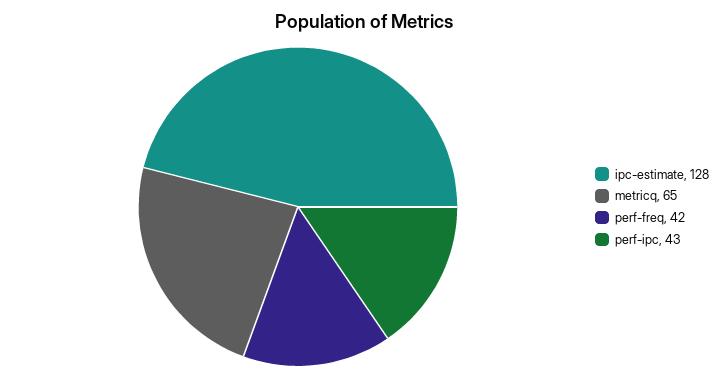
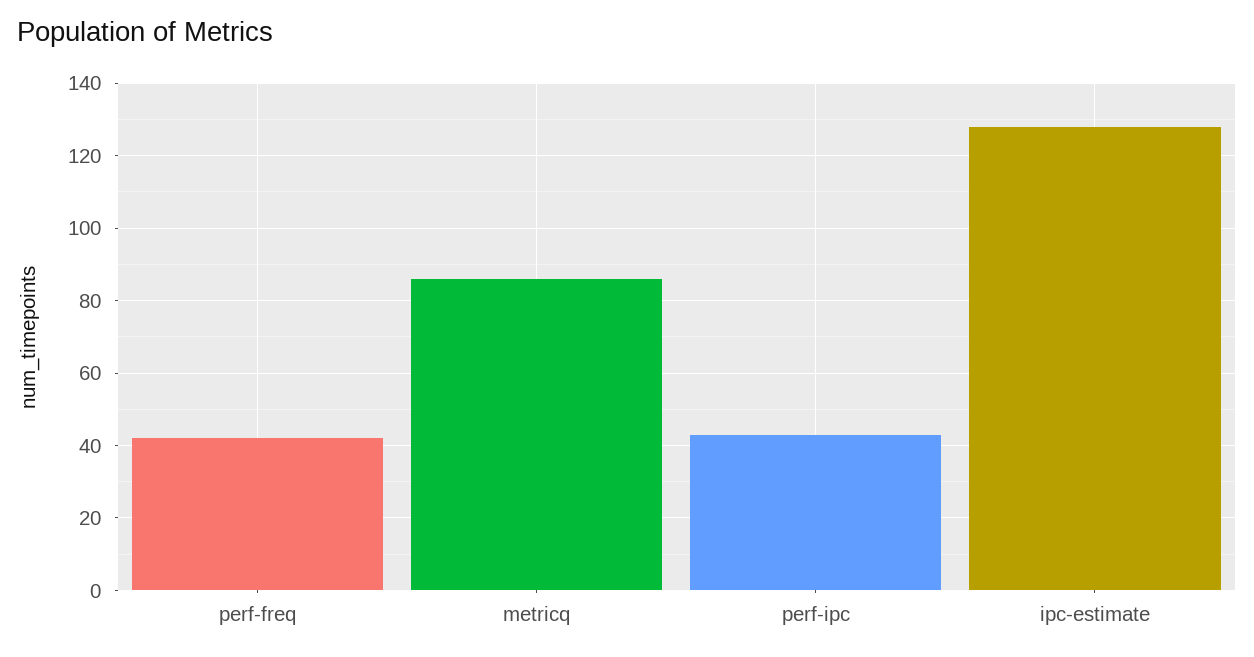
metricq: 65 -> 85

